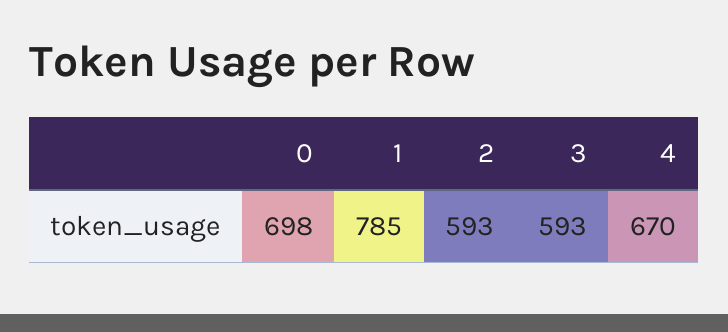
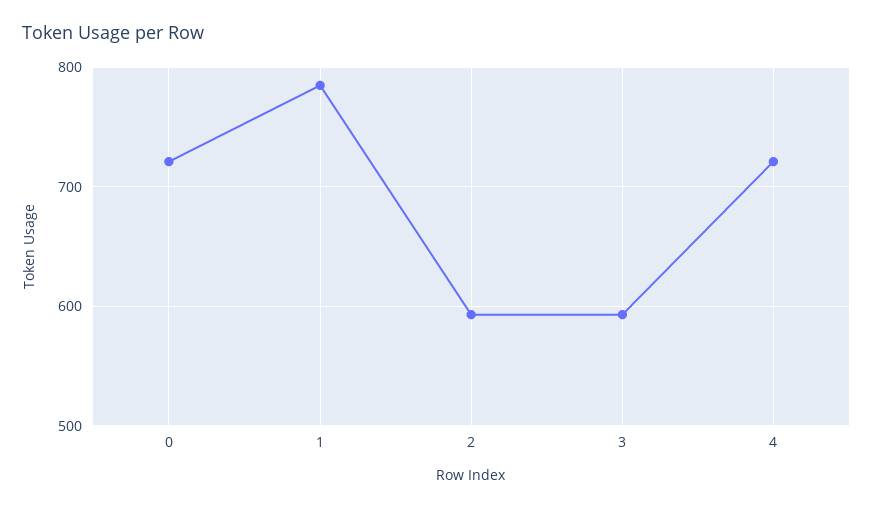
0: 698 -> 720
4: 670 -> 720

